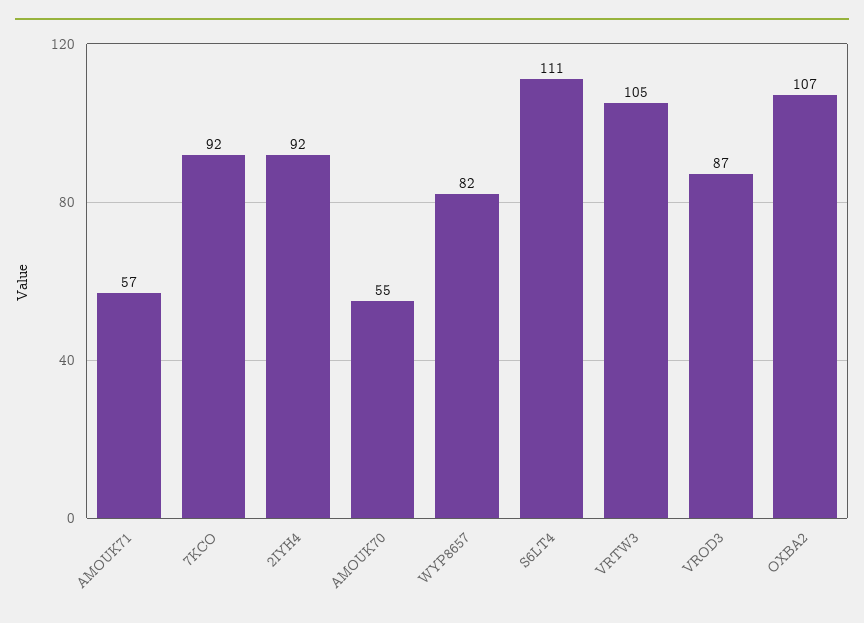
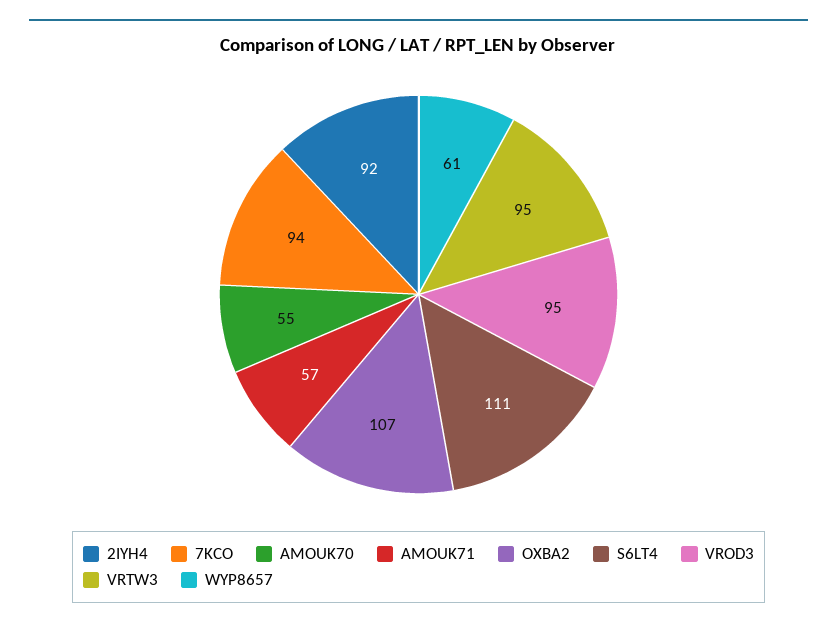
7KCO: 92 -> 94
WYP8657: 82 -> 61
VRTW3: 105 -> 95
VROD3: 87 -> 95

